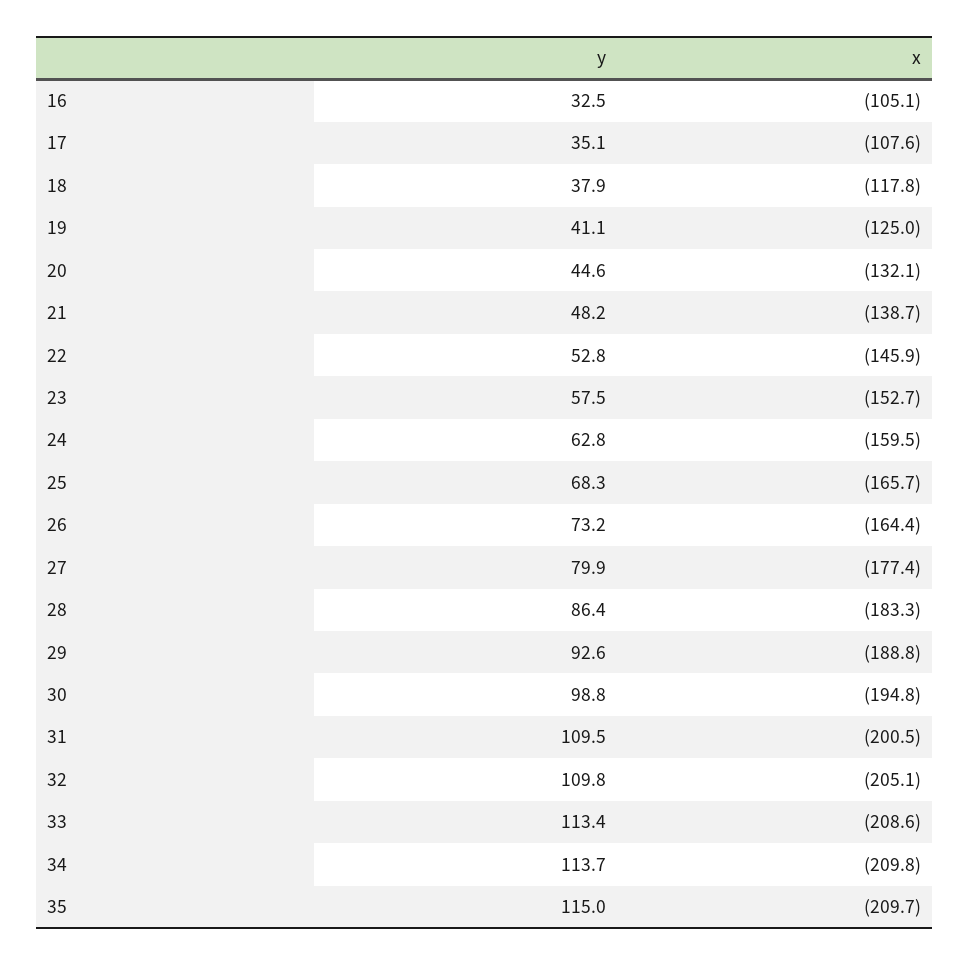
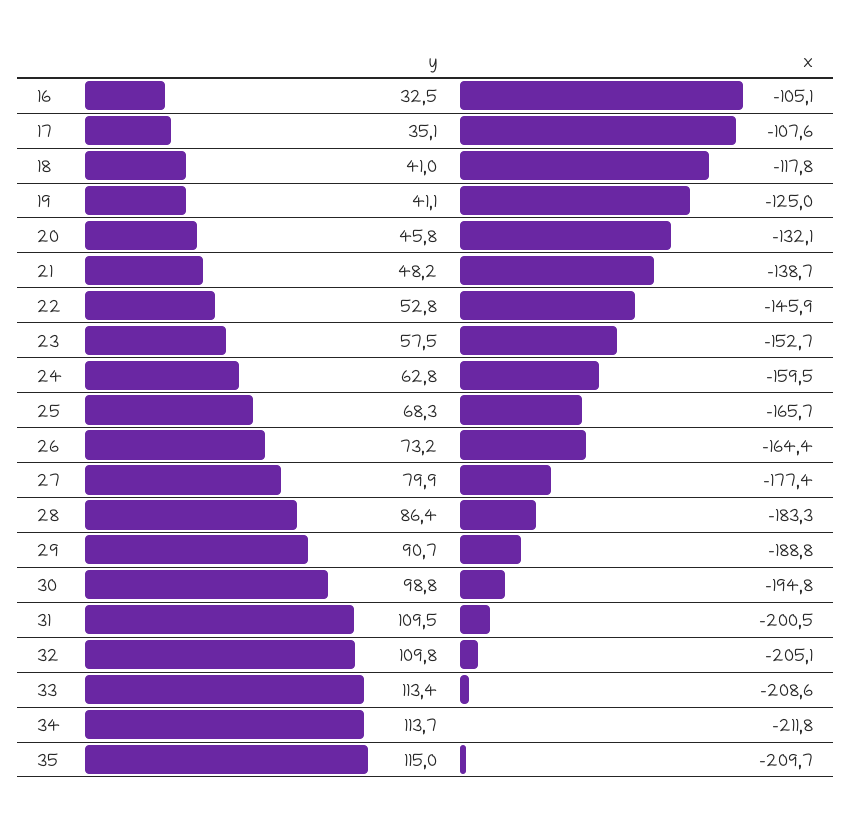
y, 18: 37.9 -> 41
y, 20: 44.6 -> 45.8
y, 29: 92.6 -> 90.7
x, 34: -209.8 -> -211.8

